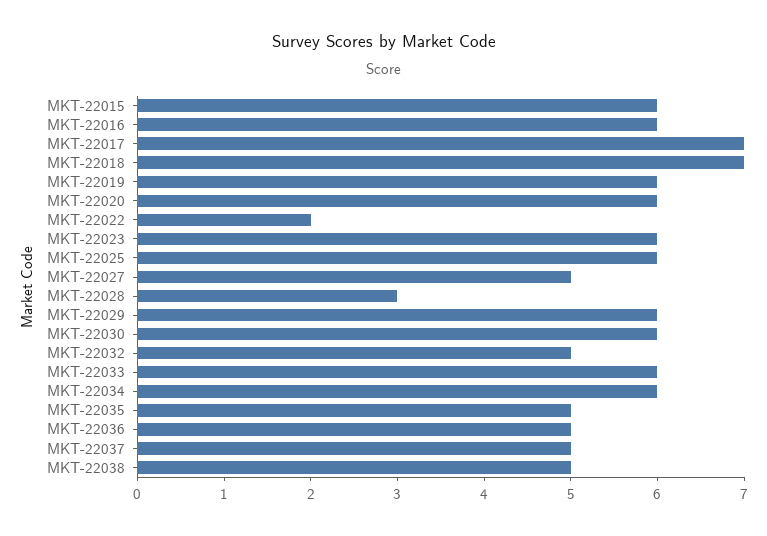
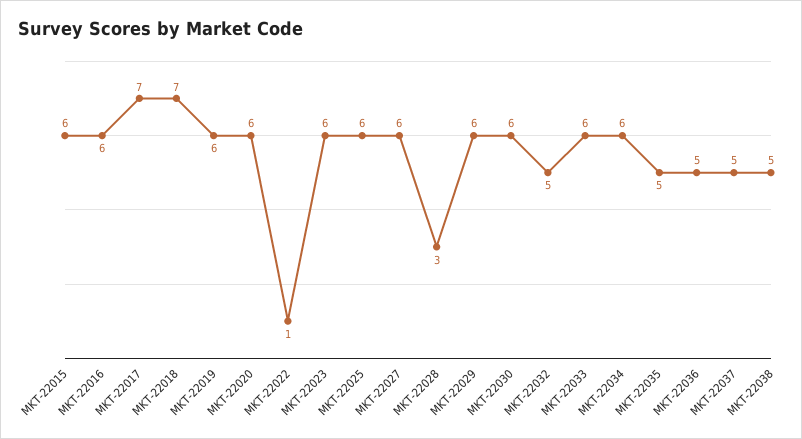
MKT-22022: 2 -> 1
MKT-22027: 5 -> 6

